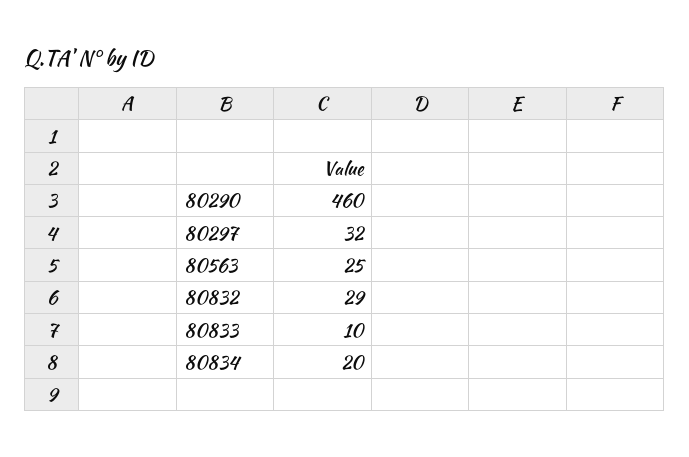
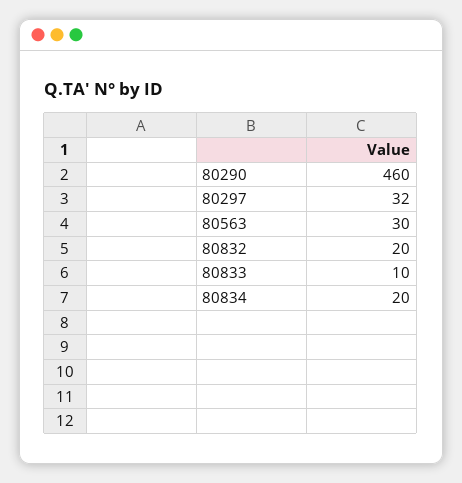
80563: 25 -> 30
80832: 29 -> 20

